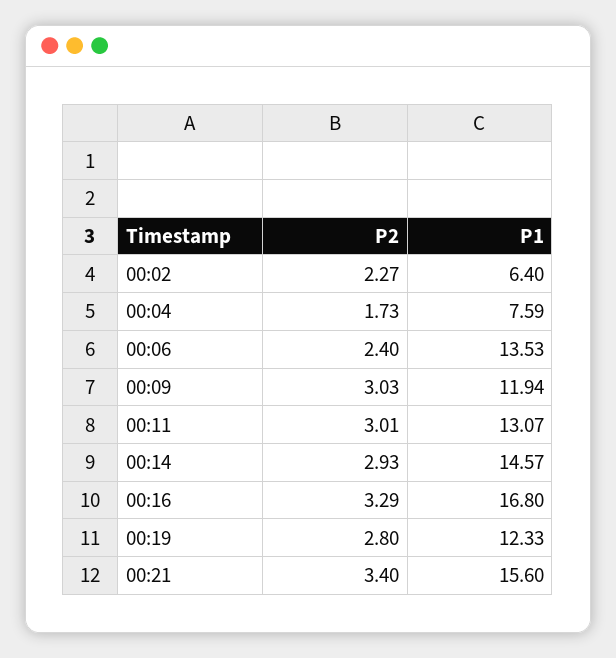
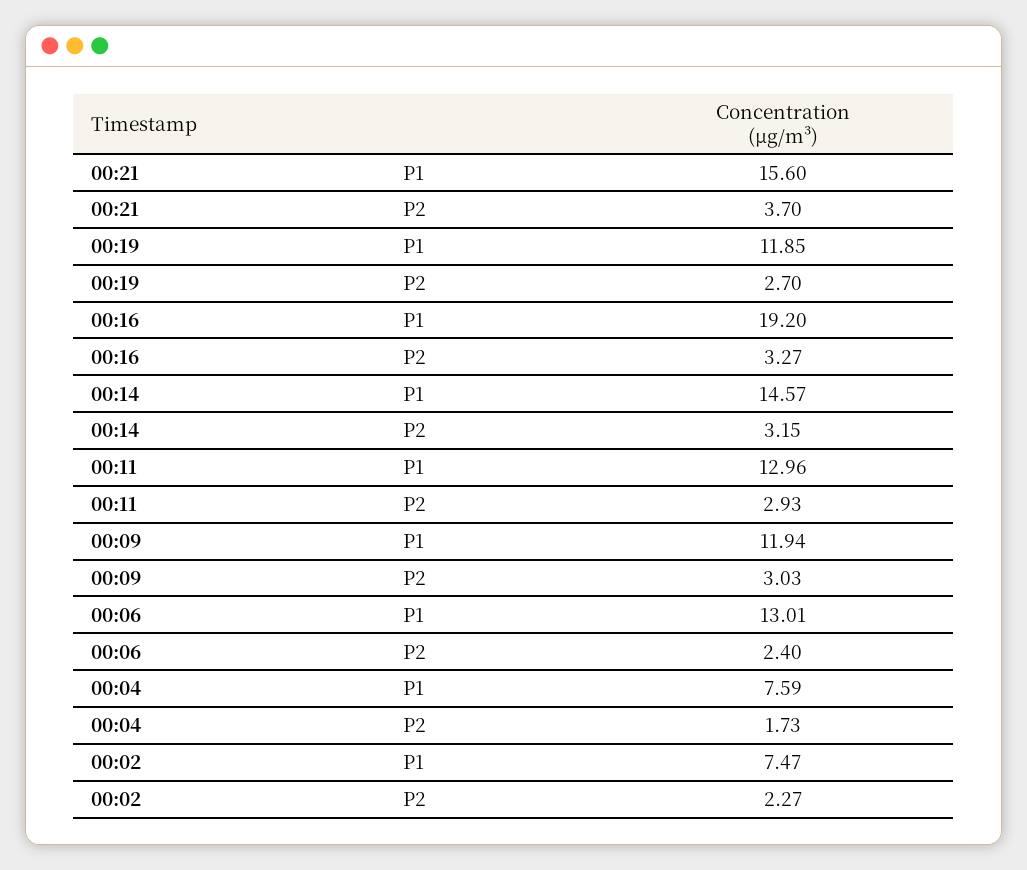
P1, 00:02: 6.4 -> 7.47
P1, 00:06: 13.53 -> 13.01
P2, 00:11: 3.01 -> 2.93
P1, 00:11: 13.07 -> 12.96
P2, 00:14: 2.93 -> 3.15
P2, 00:16: 3.29 -> 3.27
P1, 00:16: 16.8 -> 19.2
P2, 00:19: 2.8 -> 2.7
P1, 00:19: 12.33 -> 11.85
P2, 00:21: 3.4 -> 3.7

